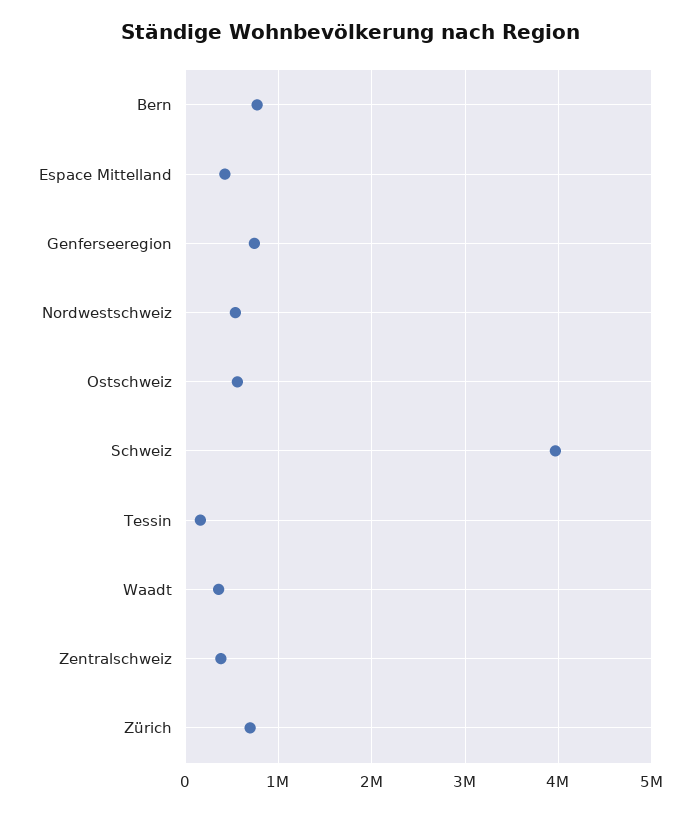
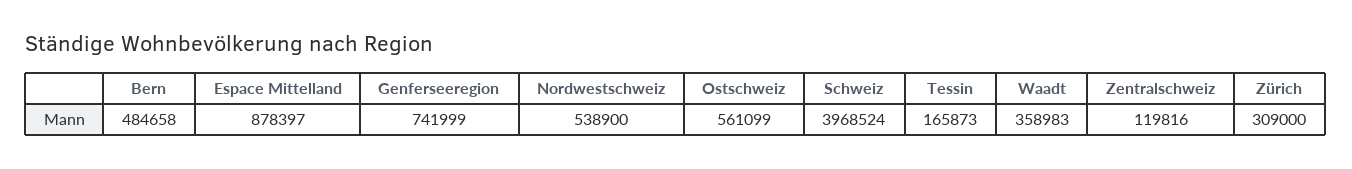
Bern: 800000 -> 484658
Espace Mittelland: 400000 -> 878397
Zentralschweiz: 400000 -> 119816
Zürich: 700000 -> 309000

